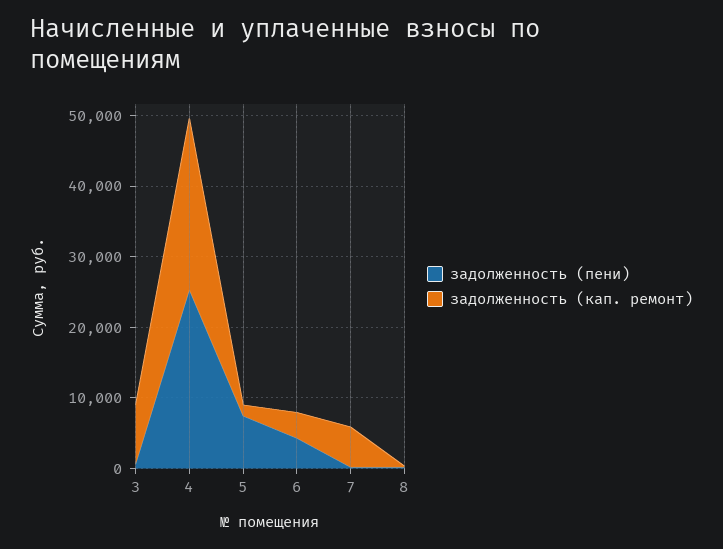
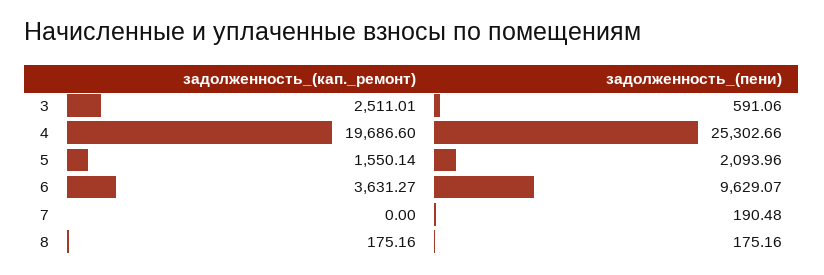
задолженность (кап. ремонт), 3: 8000 -> 2511.01
задолженность (кап. ремонт), 4: 24000 -> 19686.6
задолженность (пени), 5: 8000 -> 2093.96
задолженность (пени), 6: 4000 -> 9629.07
задолженность (кап. ремонт), 7: 6000 -> 0

